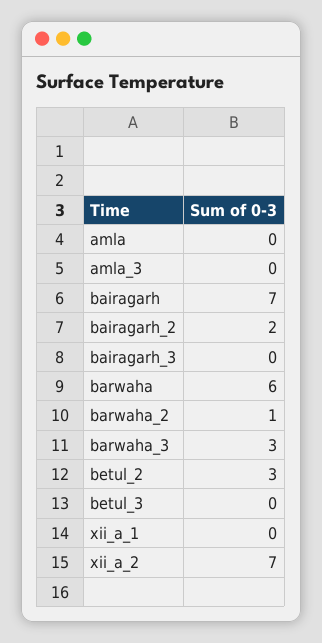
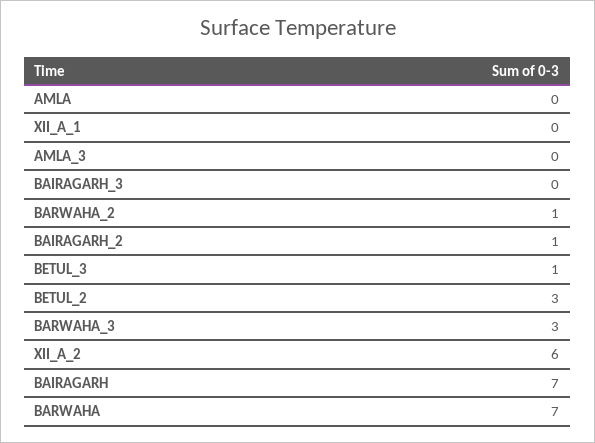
bairagarh_2: 2 -> 1
barwaha: 6 -> 7
betul_3: 0 -> 1
xii_a_2: 7 -> 6

